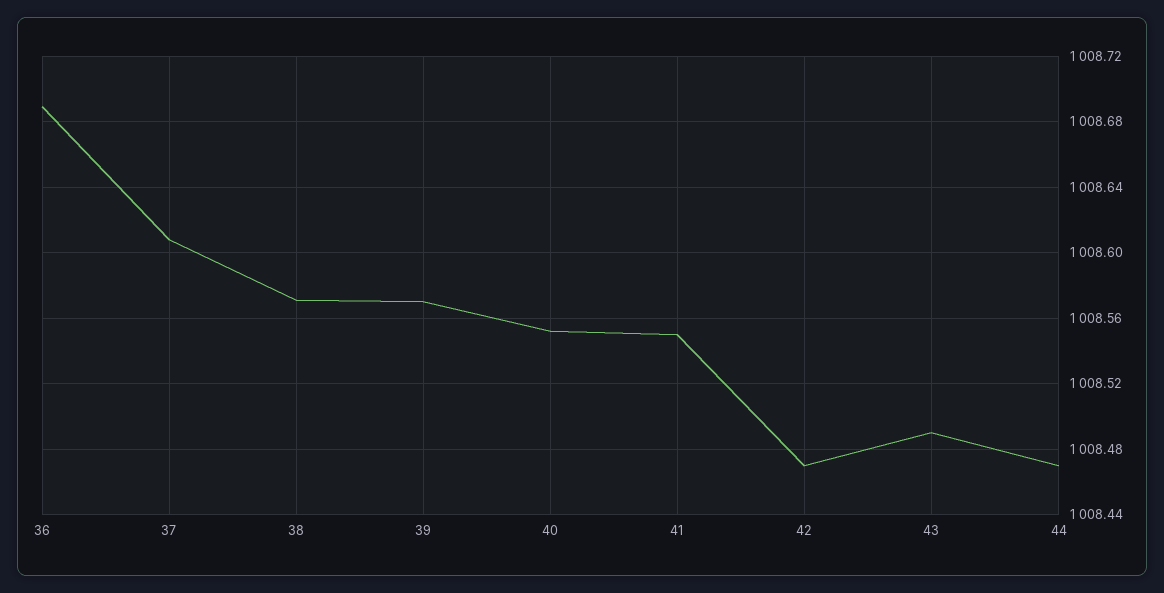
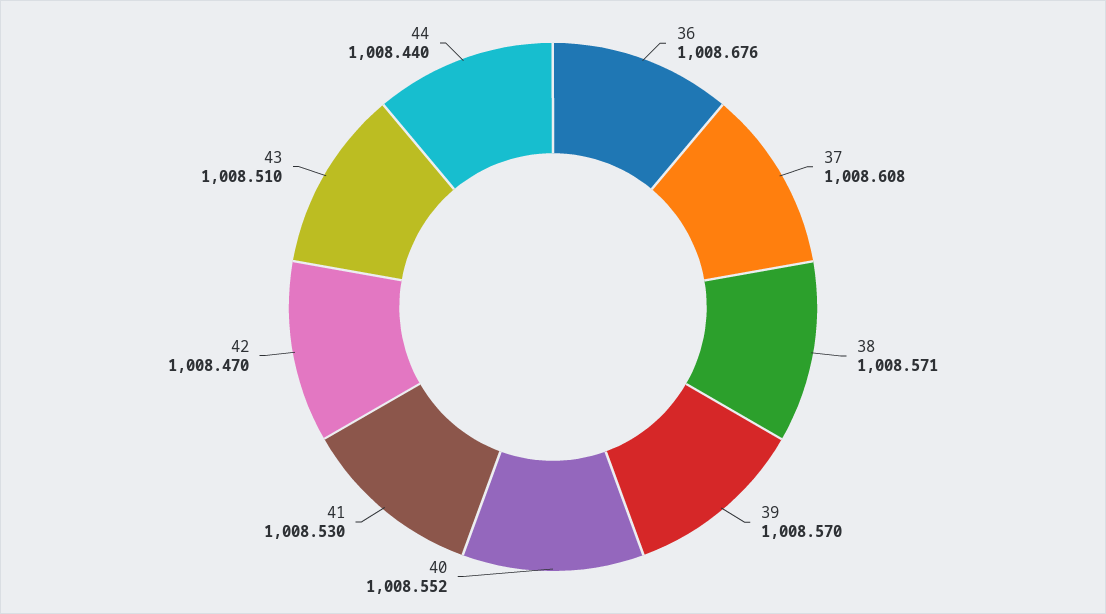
36: 1008.69 -> 1008.676
41: 1008.55 -> 1008.53
43: 1008.49 -> 1008.51
44: 1008.47 -> 1008.44

